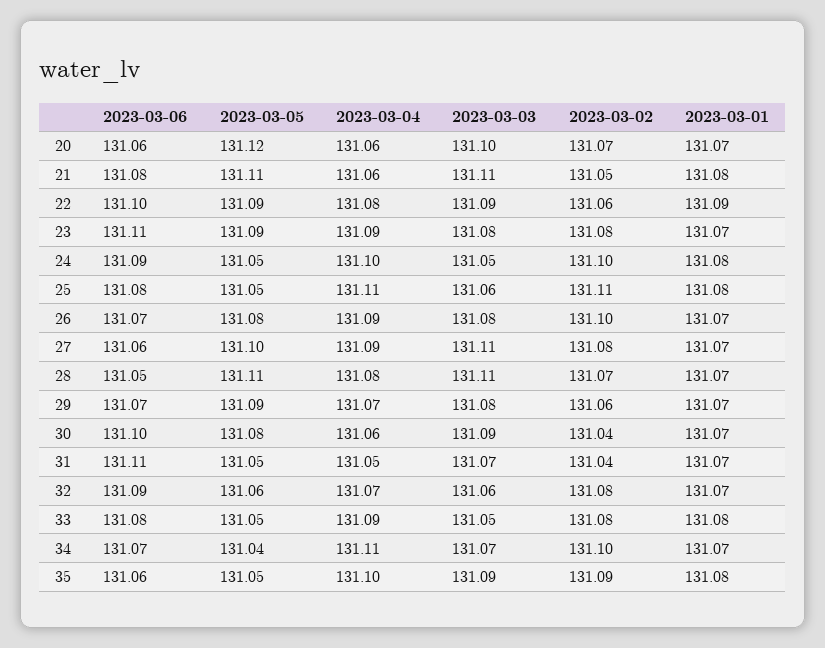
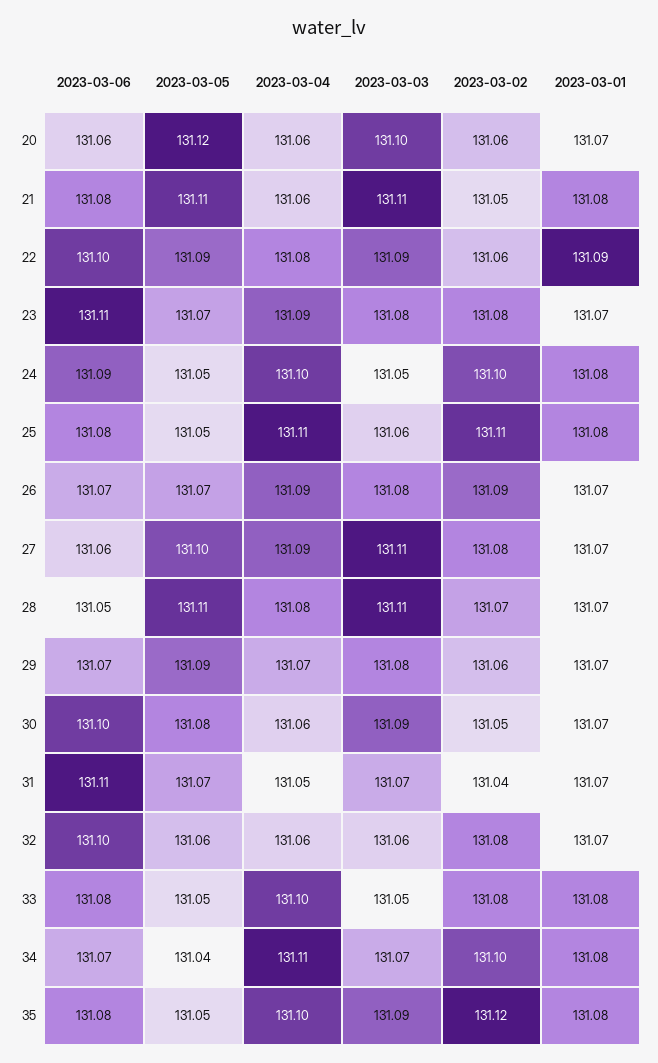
2023-03-02, 20: 131.07 -> 131.06
2023-03-05, 23: 131.09 -> 131.07
2023-03-05, 26: 131.08 -> 131.07
2023-03-02, 26: 131.1 -> 131.09
2023-03-02, 30: 131.04 -> 131.05
2023-03-05, 31: 131.05 -> 131.07
2023-03-06, 32: 131.09 -> 131.1
2023-03-04, 32: 131.07 -> 131.06
2023-03-04, 33: 131.09 -> 131.1
2023-03-01, 34: 131.07 -> 131.08
2023-03-06, 35: 131.06 -> 131.08
2023-03-02, 35: 131.09 -> 131.12

